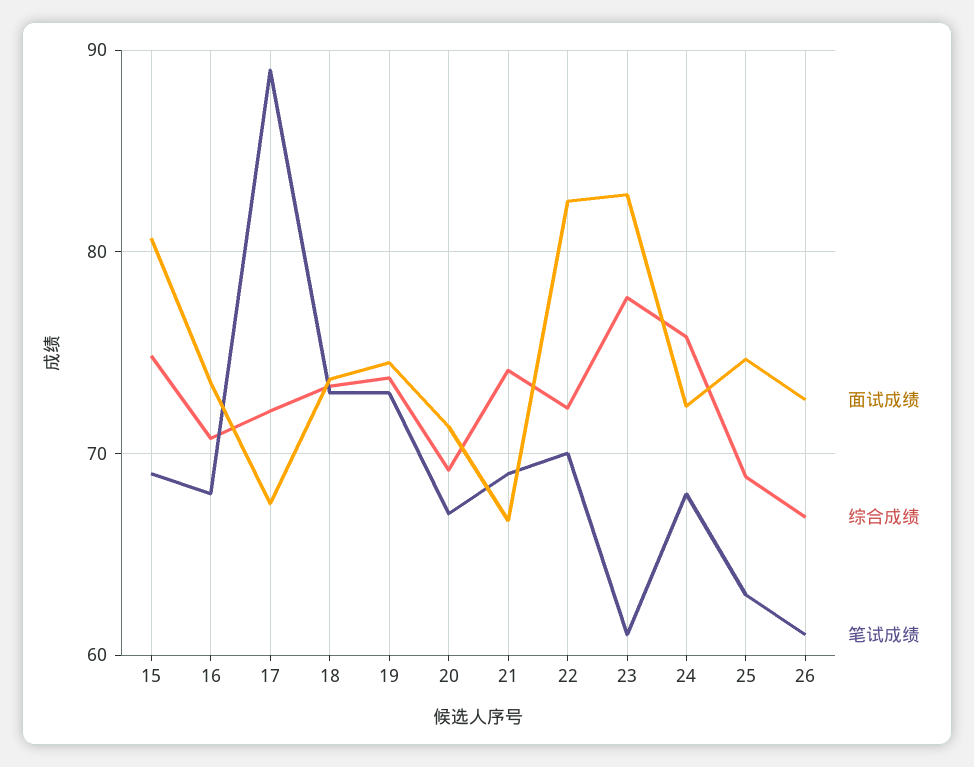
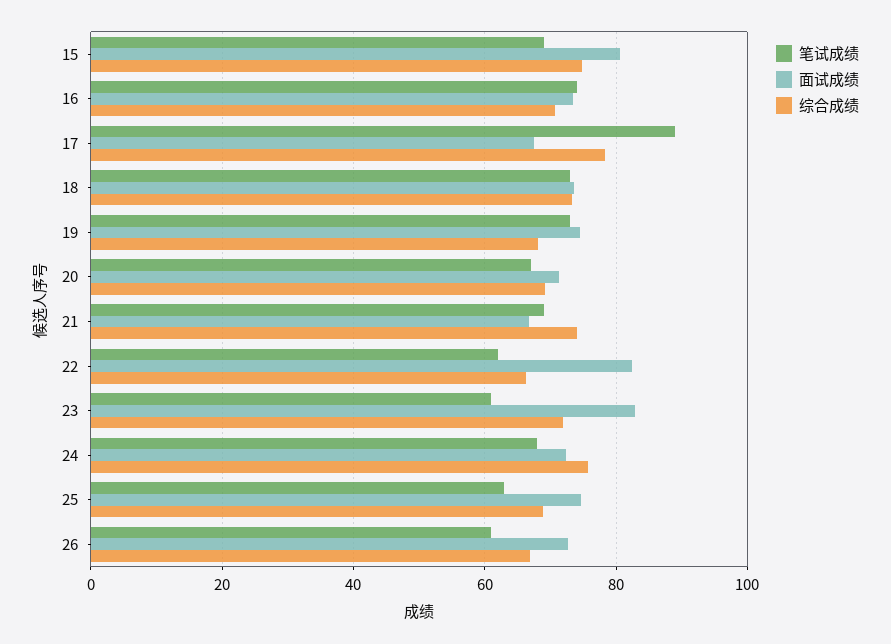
笔试成绩, 16: 68 -> 74
综合成绩, 17: 72 -> 78
综合成绩, 19: 74 -> 68
综合成绩, 22: 72 -> 66
笔试成绩, 22: 70 -> 62
综合成绩, 23: 78 -> 72

